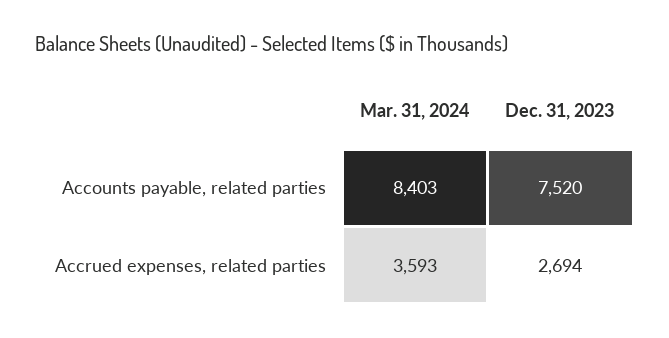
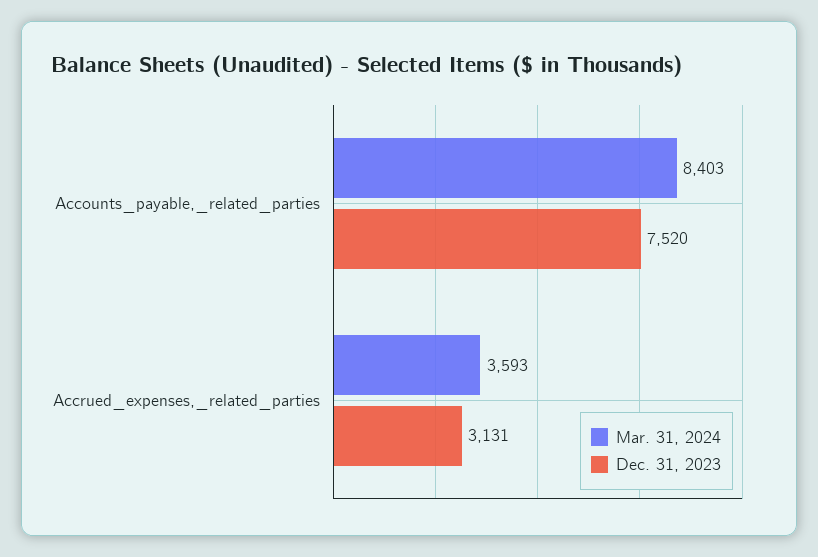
Dec. 31, 2023, Accrued expenses, related parties: 2694 -> 3131

